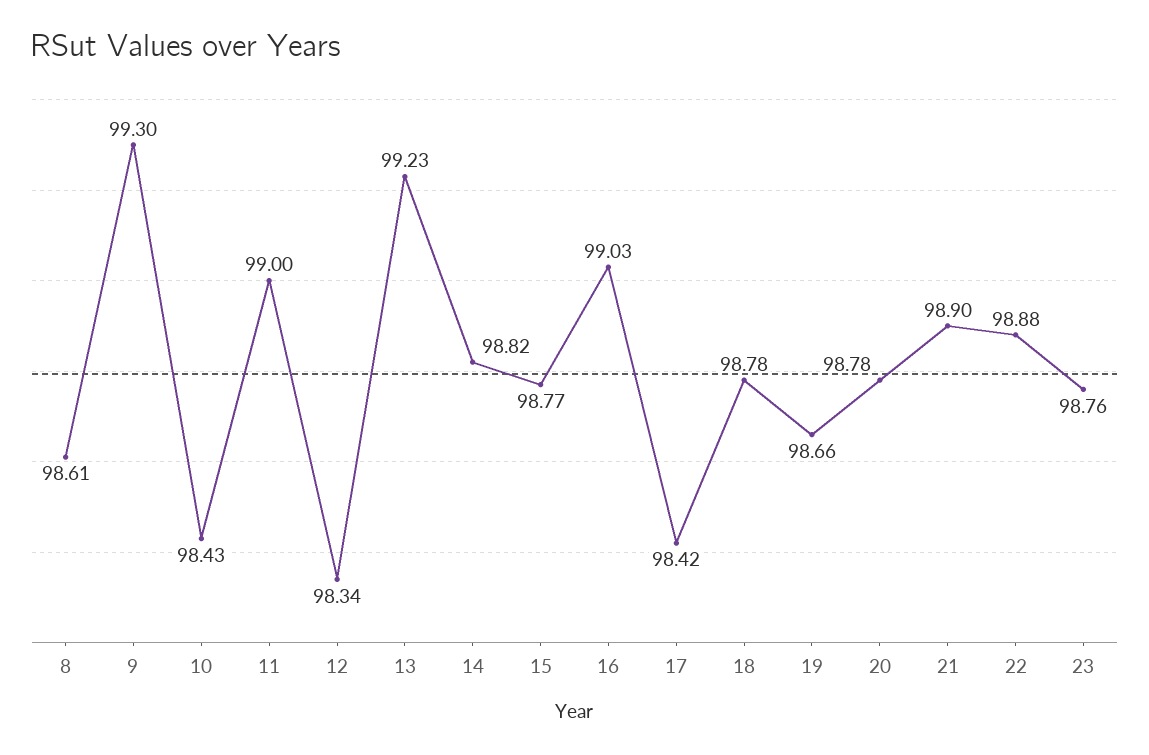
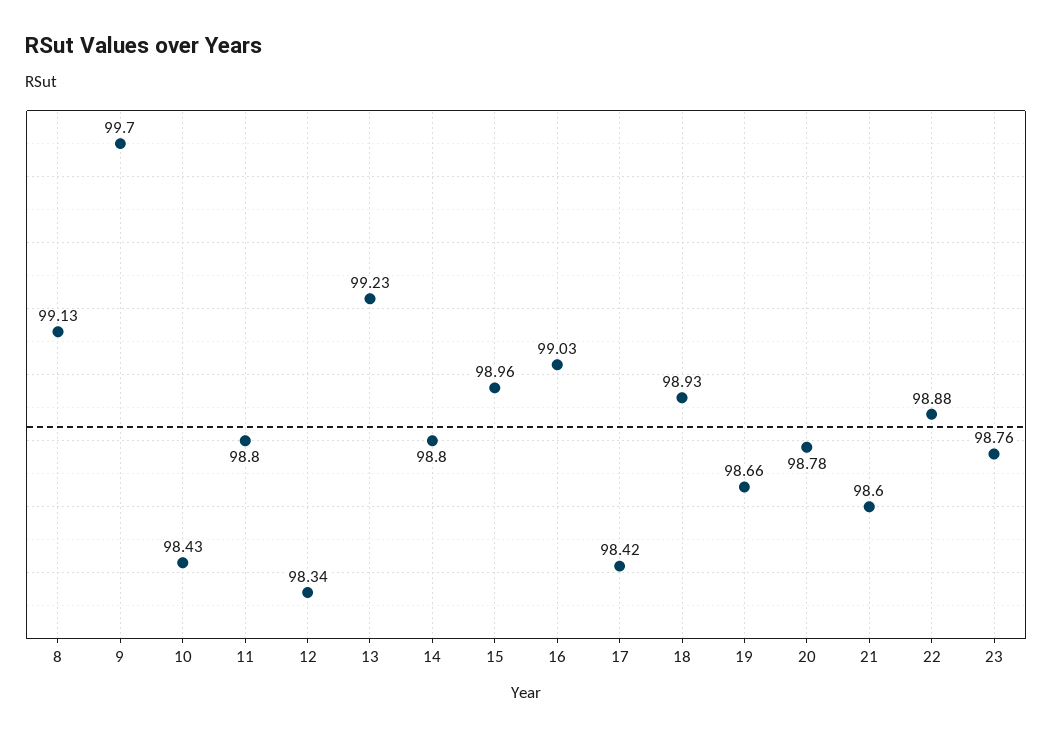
8: 98.61 -> 99.13
9: 99.3 -> 99.7
11: 99 -> 98.8
14: 98.82 -> 98.8
15: 98.77 -> 98.96
18: 98.78 -> 98.93
21: 98.9 -> 98.6

